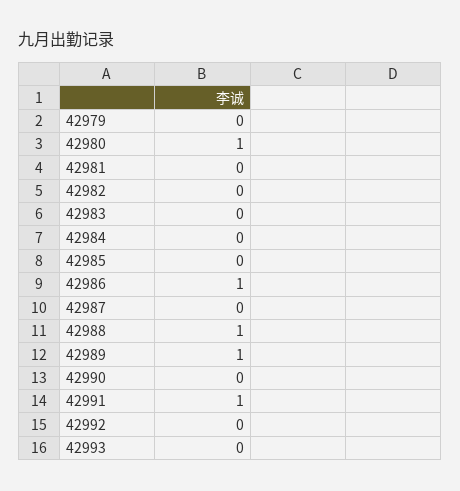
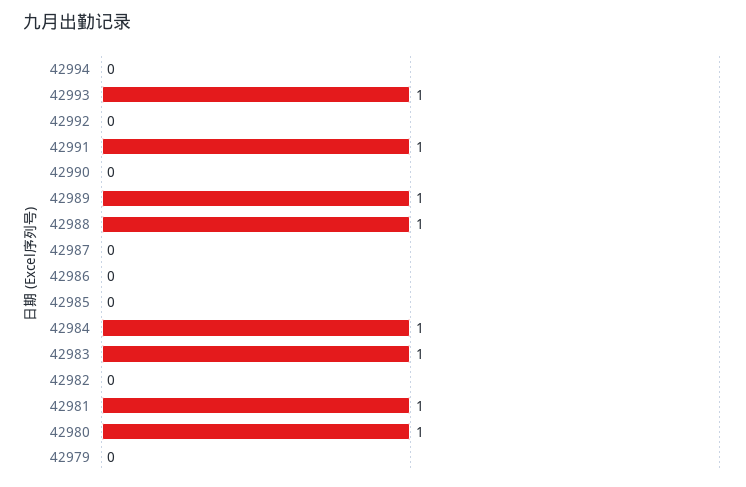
42981: 0 -> 1
42983: 0 -> 1
42984: 0 -> 1
42986: 1 -> 0
42993: 0 -> 1
42994: none -> 0

